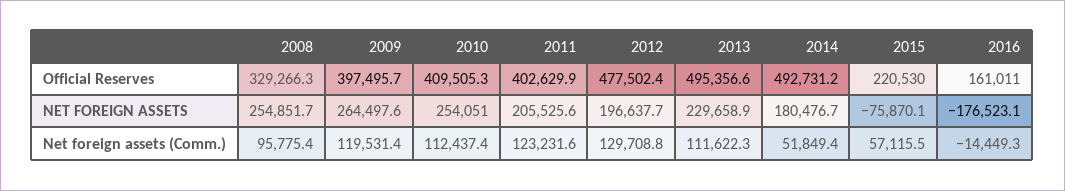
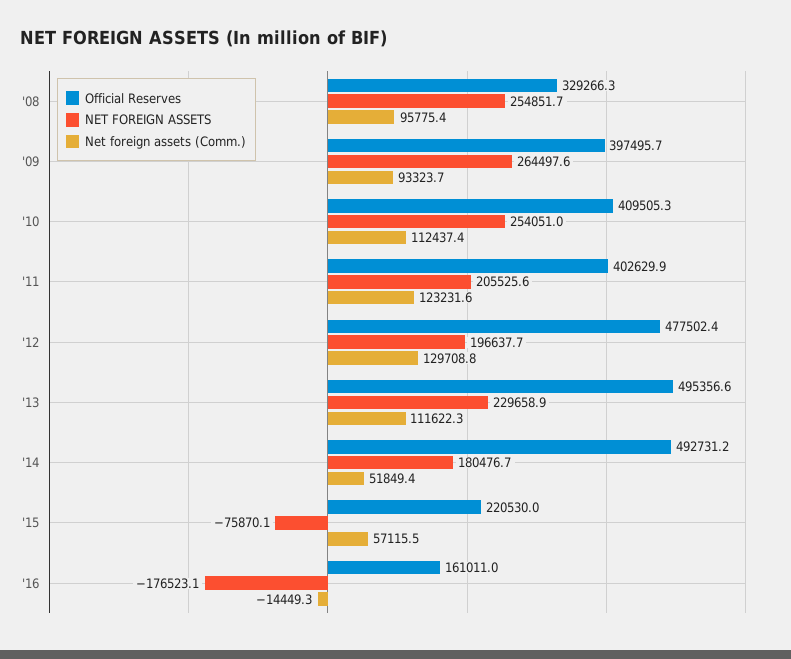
Net foreign assets (Comm.), 2009: 119531.4 -> 93323.7

